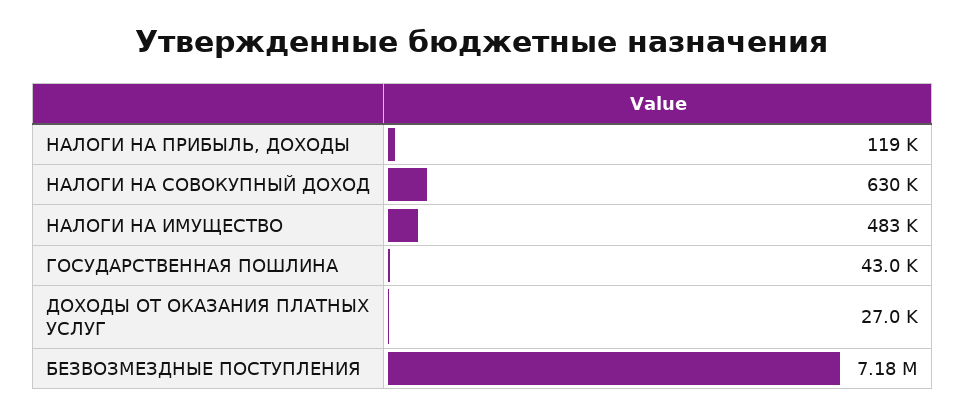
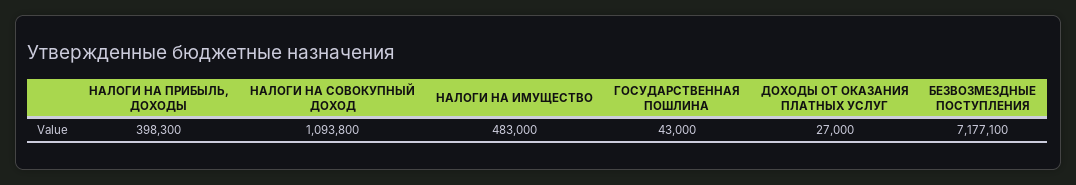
НАЛОГИ НА ПРИБЫЛЬ, ДОХОДЫ: 119000 -> 398300
НАЛОГИ НА СОВОКУПНЫЙ ДОХОД: 630000 -> 1093800

